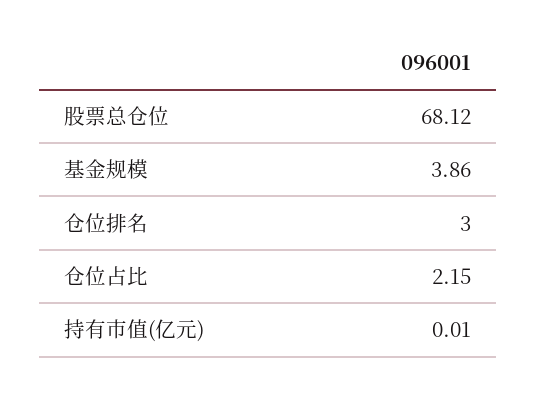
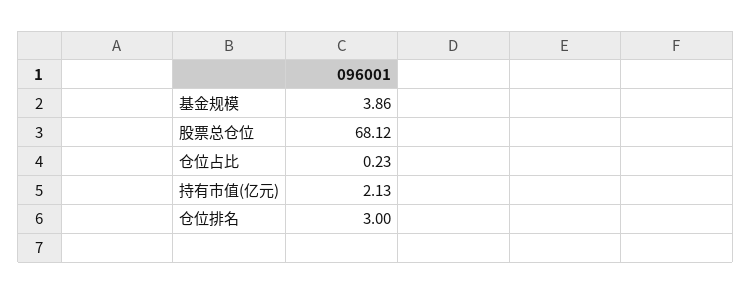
仓位占比: 2.15 -> 0.23
持有市值(亿元): 0.01 -> 2.13

